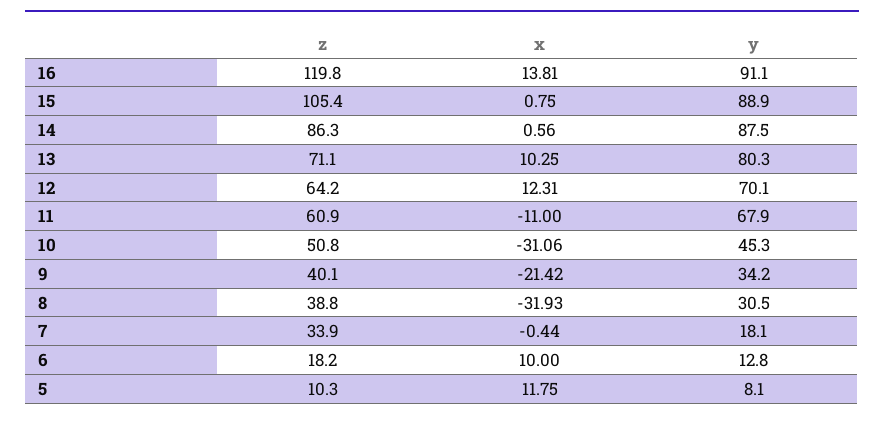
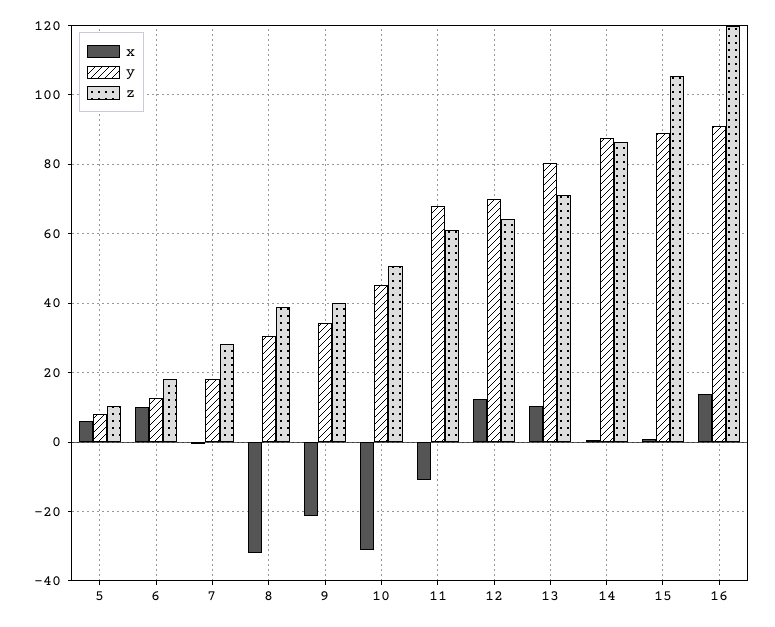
z, 7: 33.9 -> 28
x, 5: 11.75 -> 6

